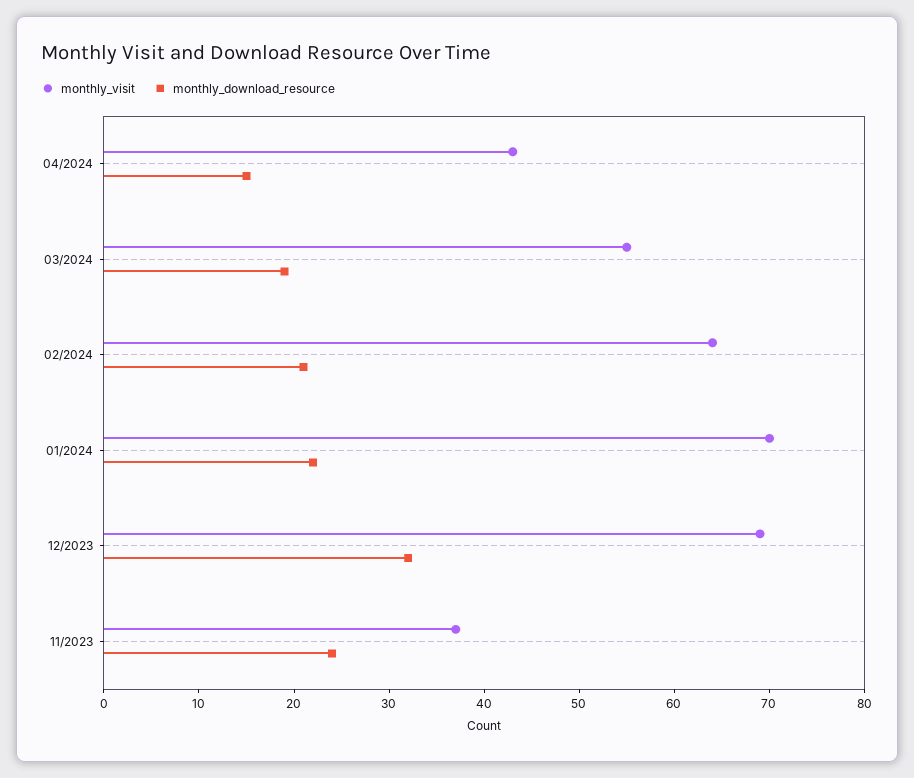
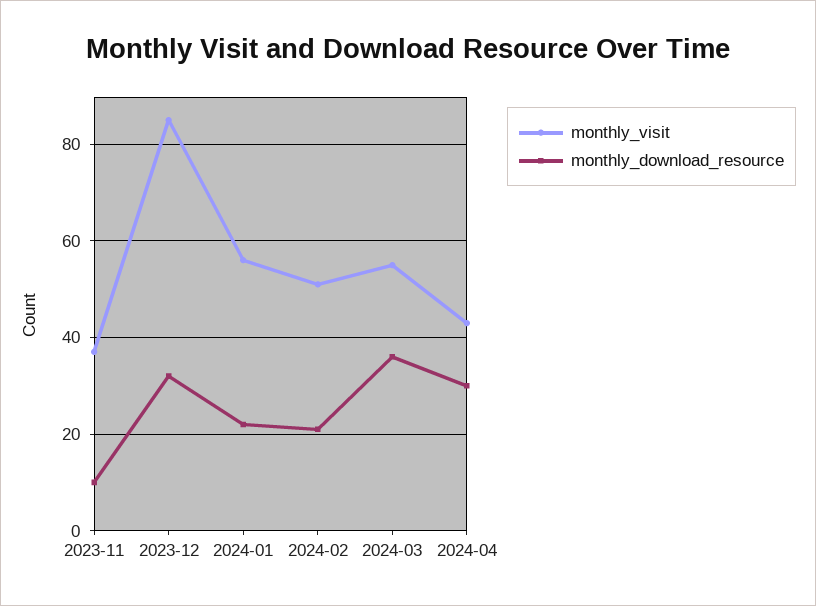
monthly_download_resource, 04/2024: 15 -> 30
monthly_download_resource, 03/2024: 19 -> 35
monthly_visit, 02/2024: 64 -> 50
monthly_visit, 01/2024: 70 -> 55
monthly_visit, 12/2023: 69 -> 85
monthly_download_resource, 11/2023: 24 -> 10

